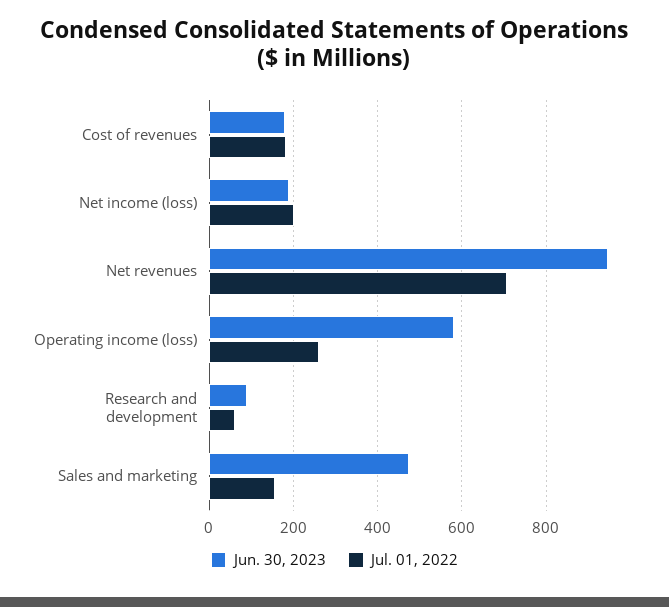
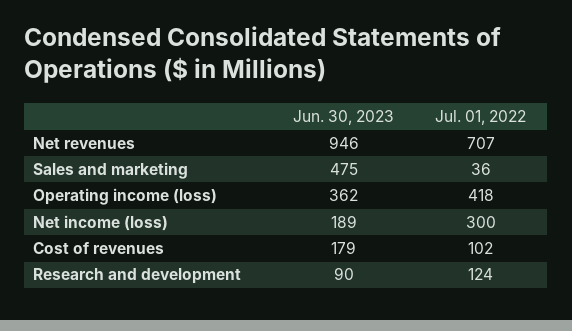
Jul. 01, 2022, Cost of revenues: 180 -> 102
Jul. 01, 2022, Net income (loss): 200 -> 300
Jun. 30, 2023, Operating income (loss): 580 -> 362
Jul. 01, 2022, Operating income (loss): 260 -> 418
Jul. 01, 2022, Research and development: 60 -> 124
Jul. 01, 2022, Sales and marketing: 160 -> 36

